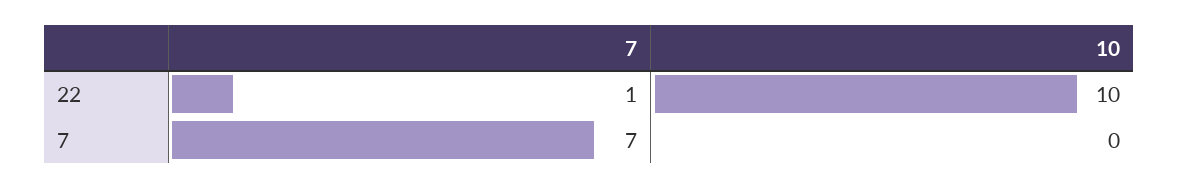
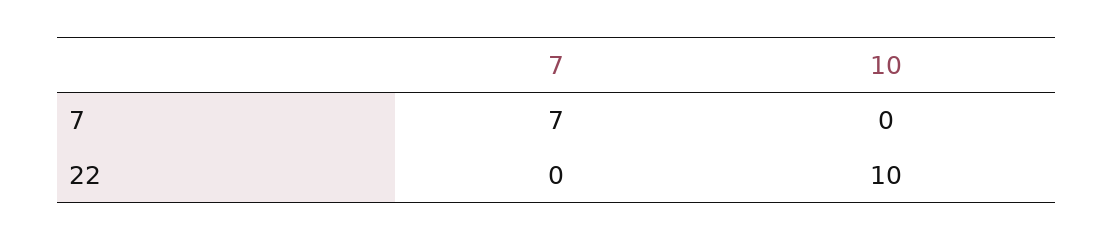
7, 22: 1 -> 0

